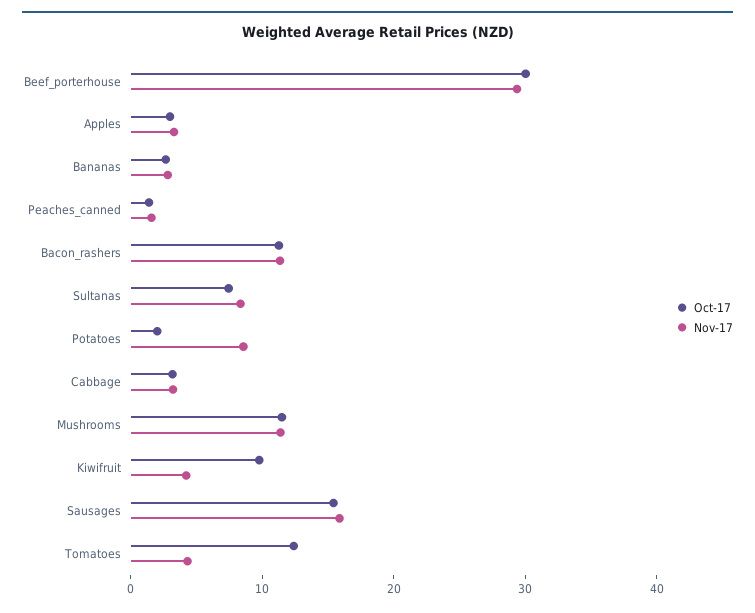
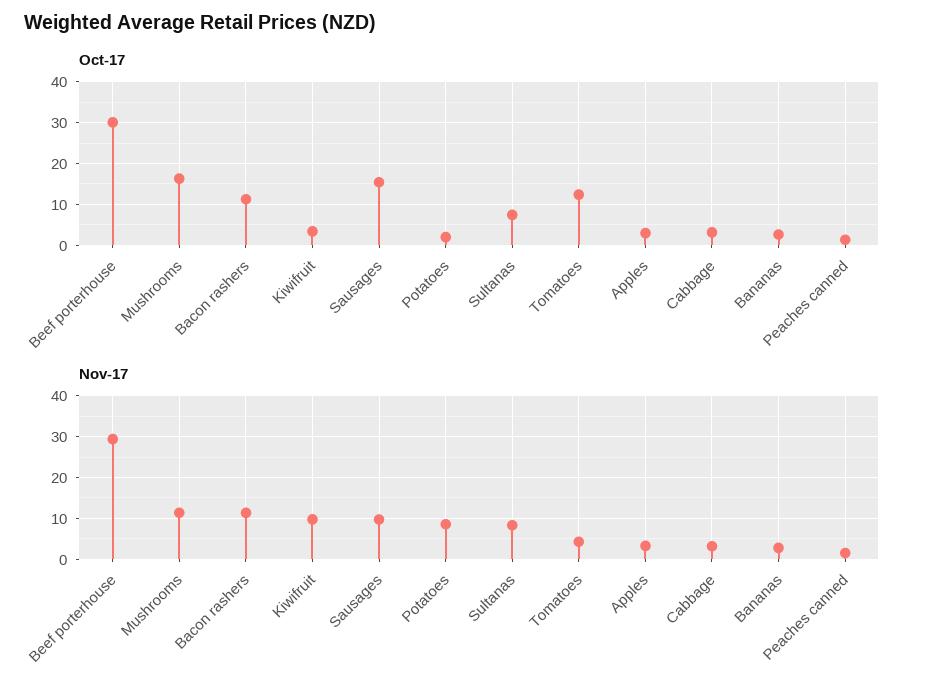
Oct-17, Mushrooms: 12 -> 16
Oct-17, Kiwifruit: 10 -> 4
Nov-17, Kiwifruit: 4 -> 10
Nov-17, Sausages: 16 -> 10

